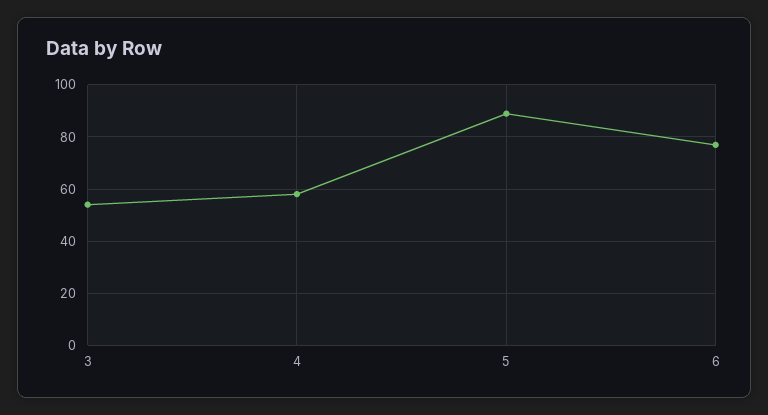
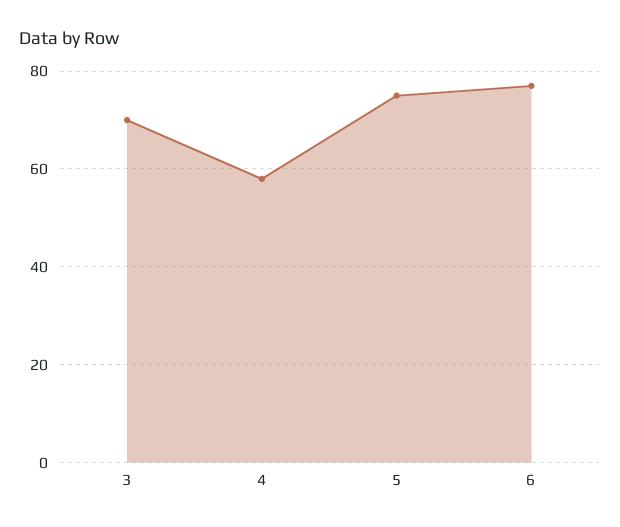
3: 55 -> 70
5: 90 -> 75

